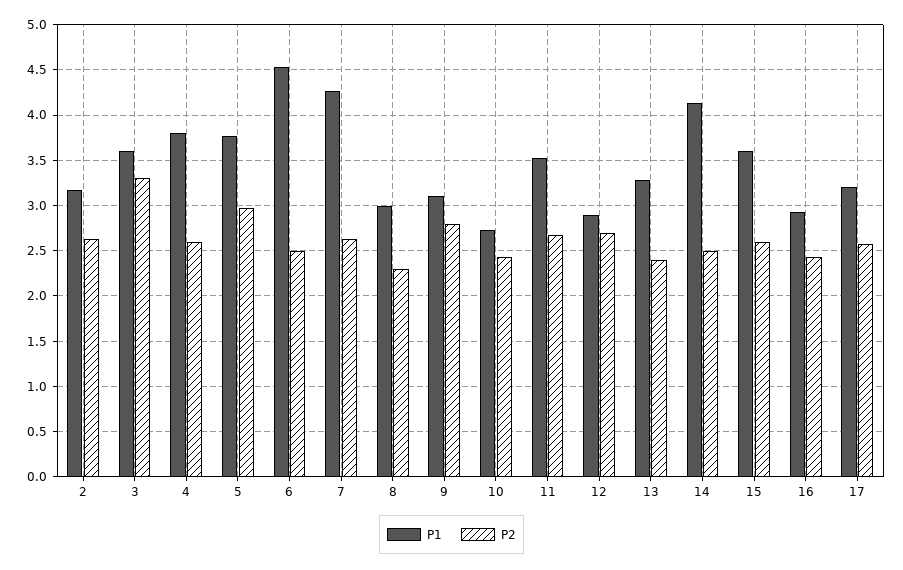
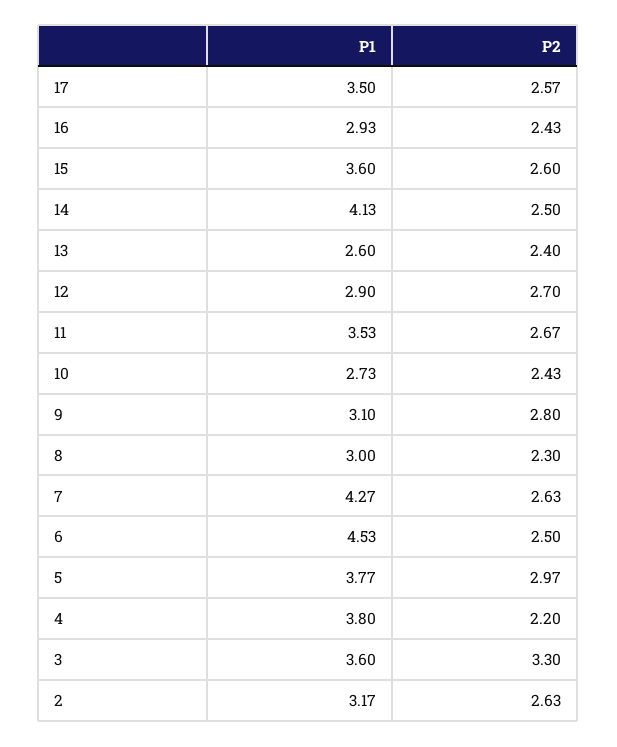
P2, 4: 2.6 -> 2.2
P1, 13: 3.3 -> 2.6
P1, 17: 3.2 -> 3.5

